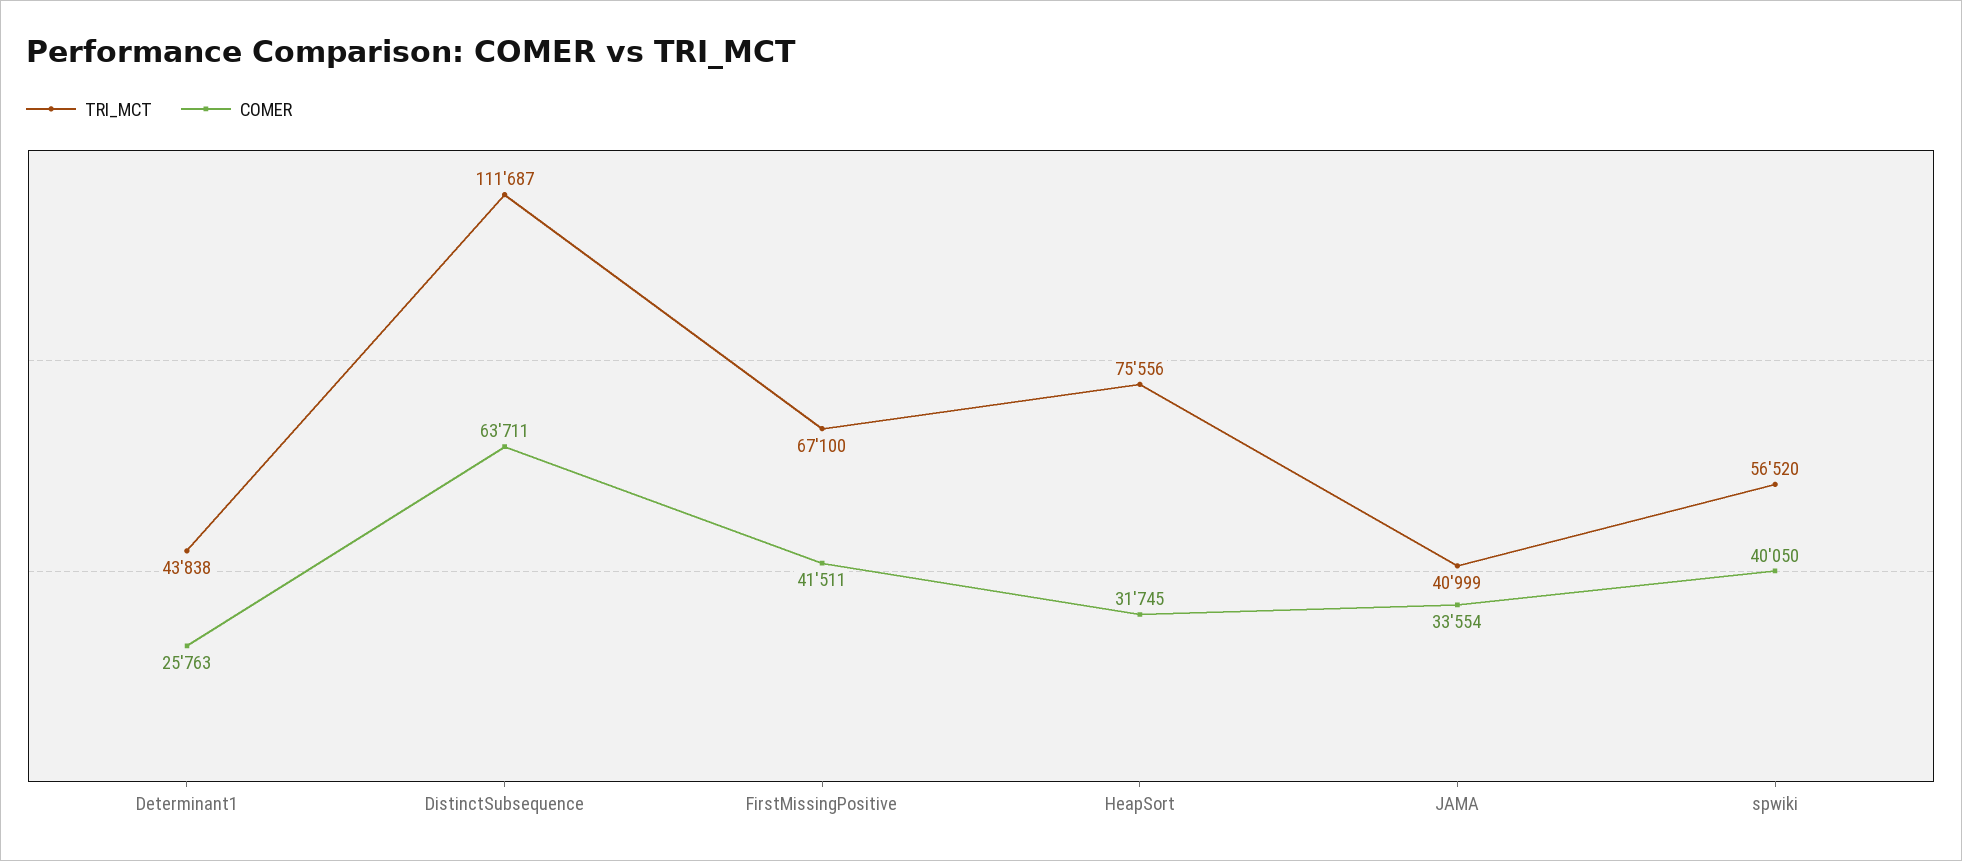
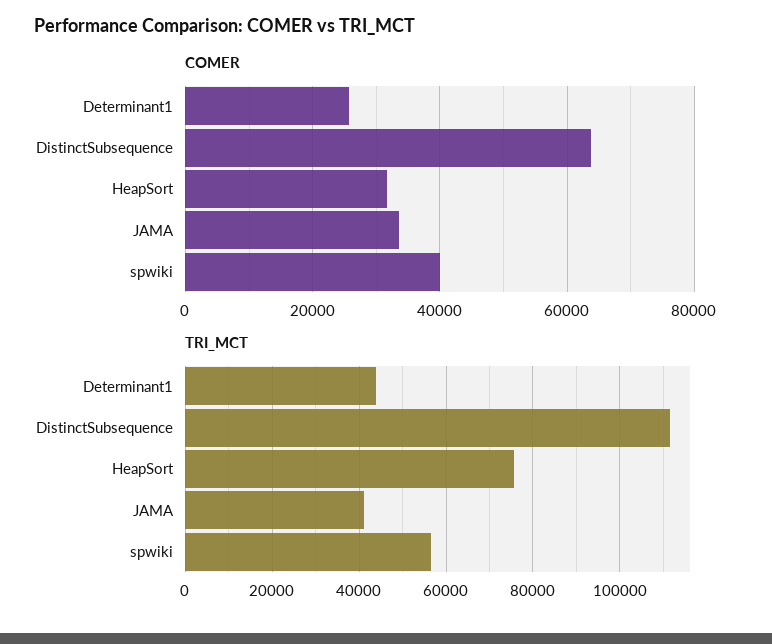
TRI_MCT, FirstMissingPositive: 67100 -> none
COMER, FirstMissingPositive: 41511 -> none

